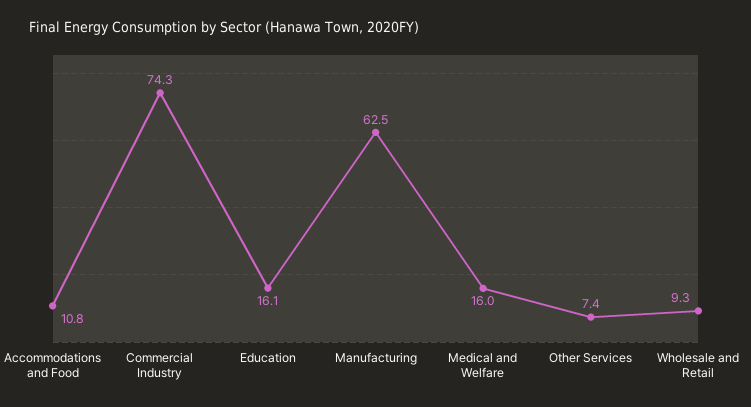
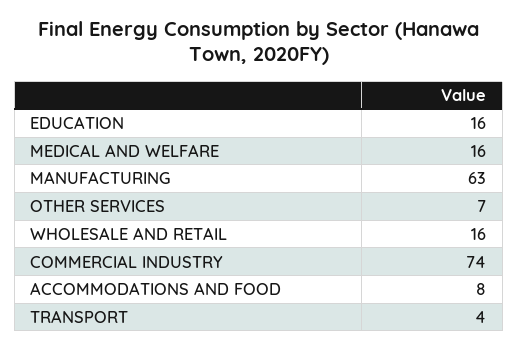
Accommodations and Food: 10.8 -> 8
Wholesale and Retail: 9.3 -> 16
TRANSPORT: none -> 4

